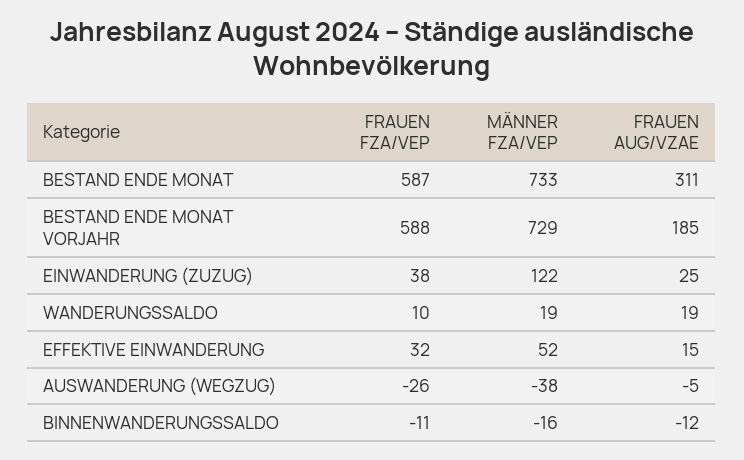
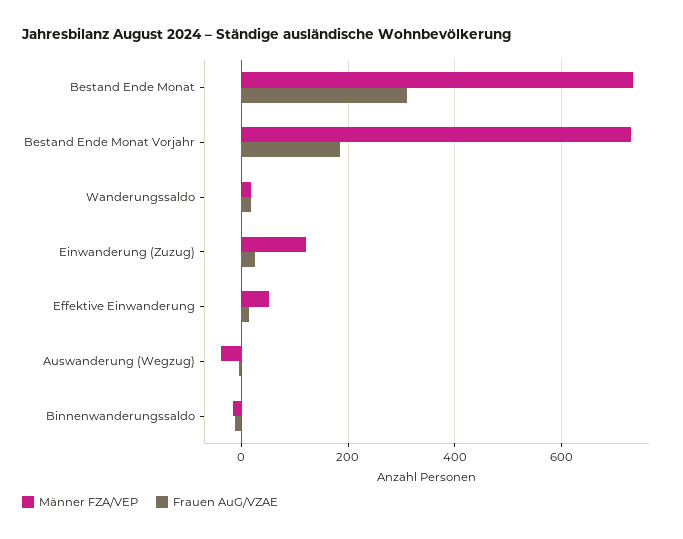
FRAUEN FZA/VEP, BESTAND ENDE MONAT: 587 -> none
FRAUEN FZA/VEP, BESTAND ENDE MONAT VORJAHR: 588 -> none
FRAUEN FZA/VEP, EINWANDERUNG (ZUZUG): 38 -> none
FRAUEN FZA/VEP, WANDERUNGSSALDO: 10 -> none
FRAUEN FZA/VEP, EFFEKTIVE EINWANDERUNG: 32 -> none
FRAUEN FZA/VEP, AUSWANDERUNG (WEGZUG): -26 -> none
FRAUEN FZA/VEP, BINNENWANDERUNGSSALDO: -11 -> none

